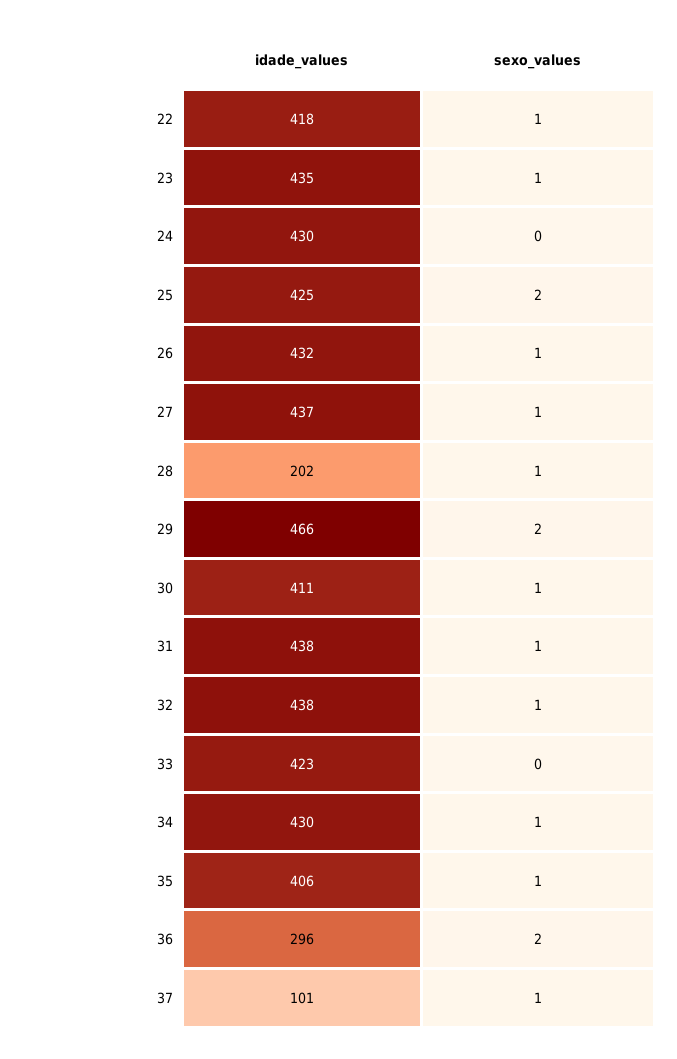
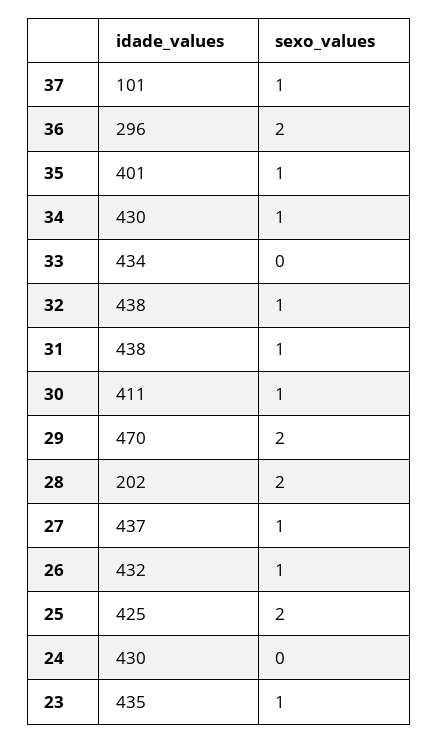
idade_values, 22: 418 -> none
sexo_values, 22: 1 -> none
sexo_values, 28: 1 -> 2
idade_values, 29: 466 -> 470
idade_values, 33: 423 -> 434
idade_values, 35: 406 -> 401

